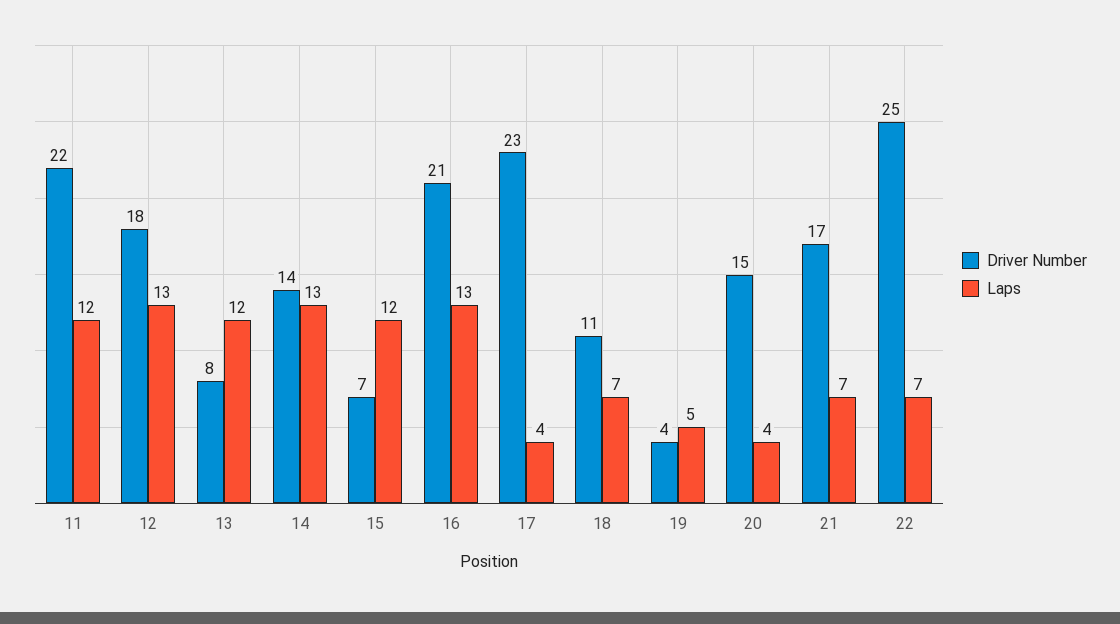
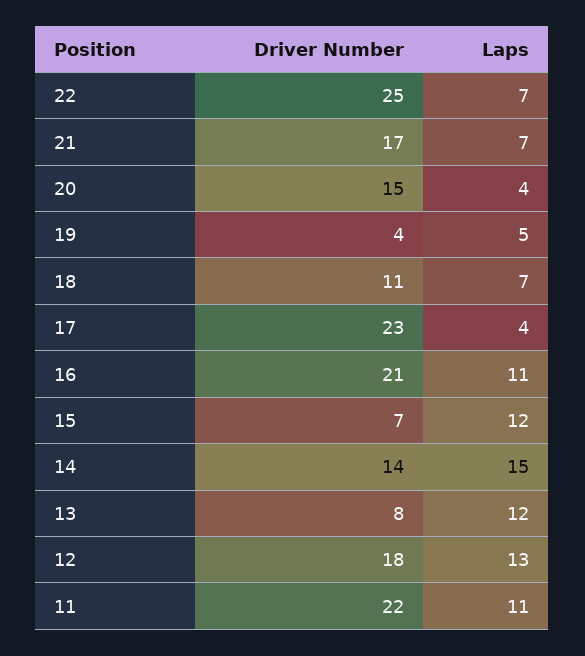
Laps, 11: 12 -> 11
Laps, 14: 13 -> 15
Laps, 16: 13 -> 11

